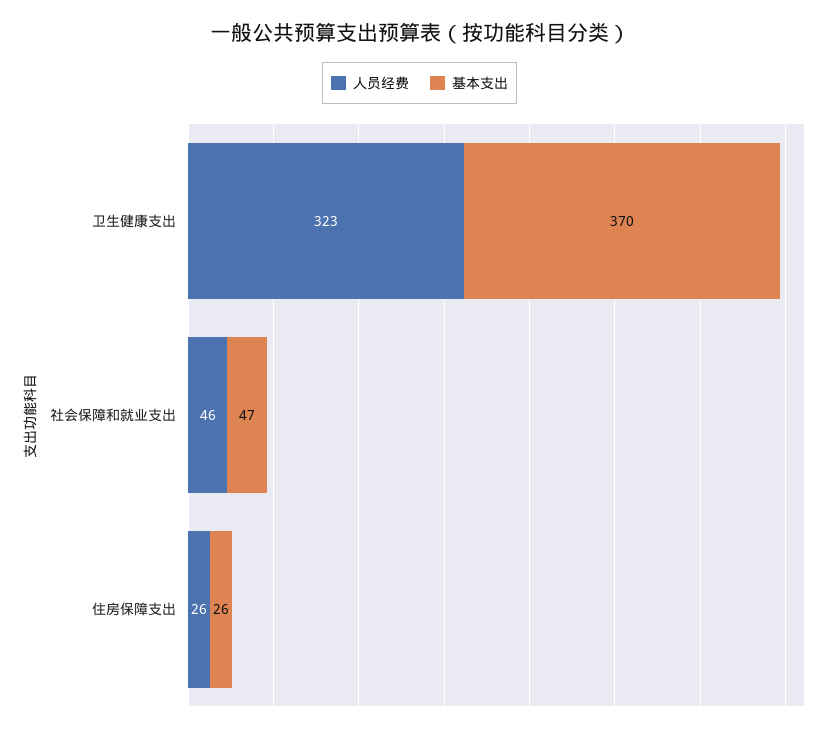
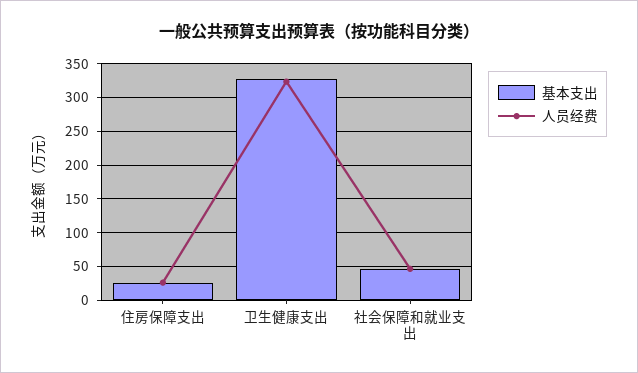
基本支出, 卫生健康支出: 370 -> 330

